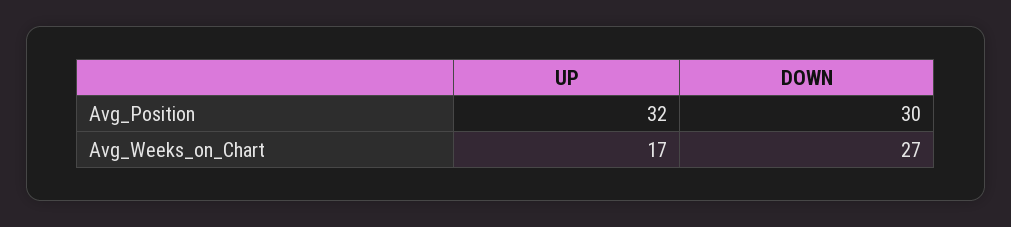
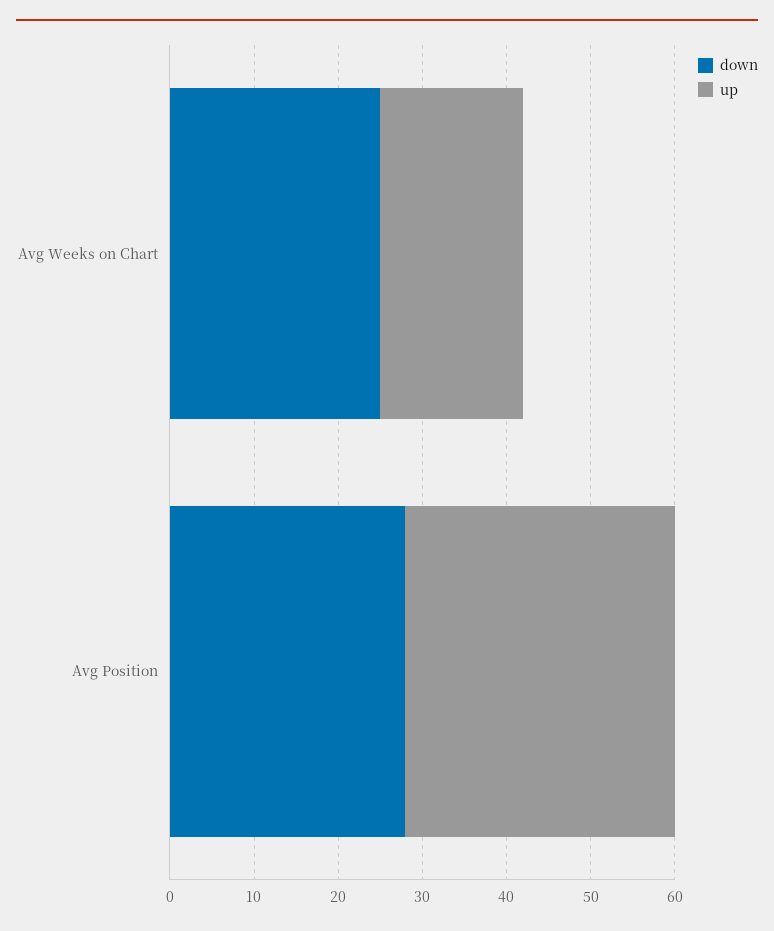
DOWN, Avg_Position: 30 -> 28
DOWN, Avg_Weeks_on_Chart: 27 -> 25

